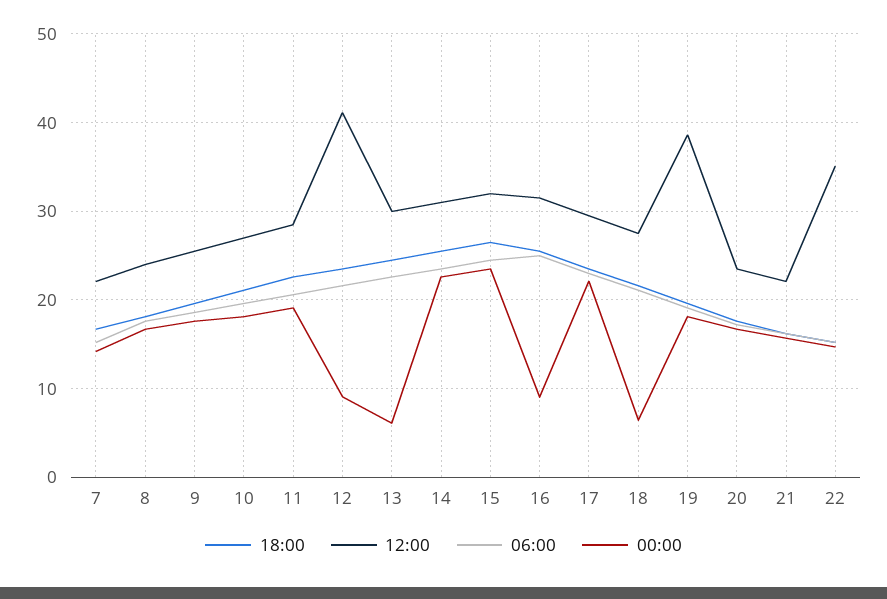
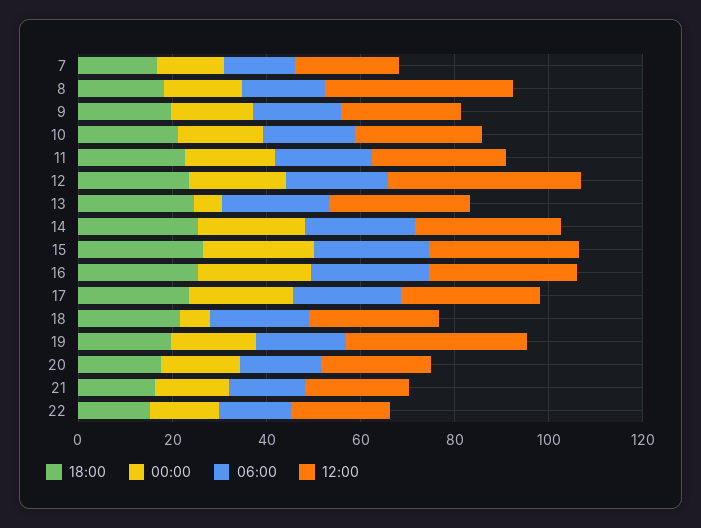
12:00, 8: 24 -> 40
00:00, 12: 9 -> 20
00:00, 16: 9 -> 25
12:00, 22: 35 -> 20

